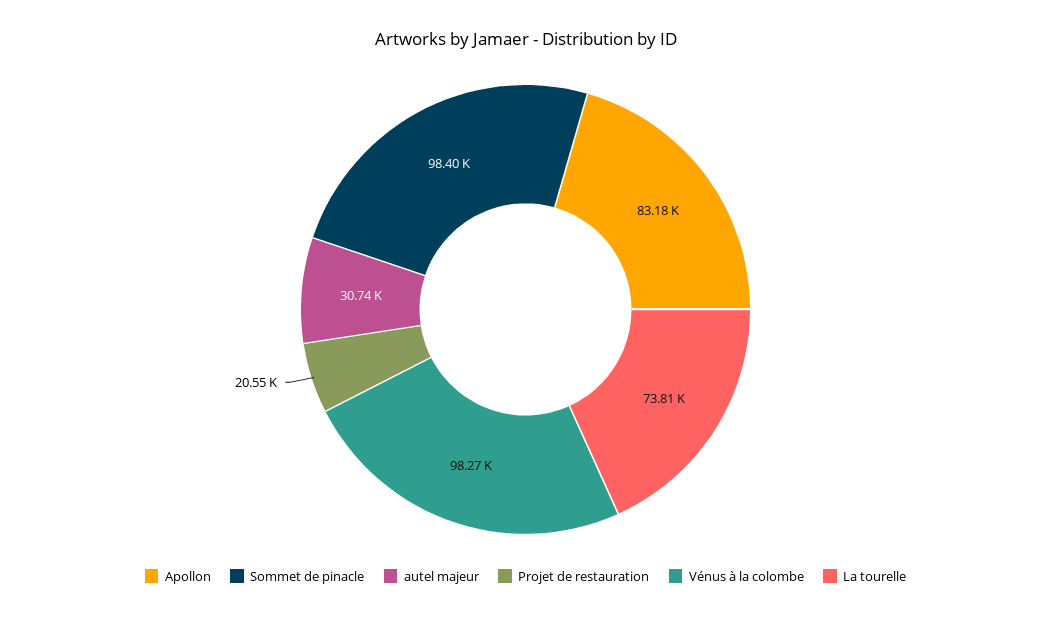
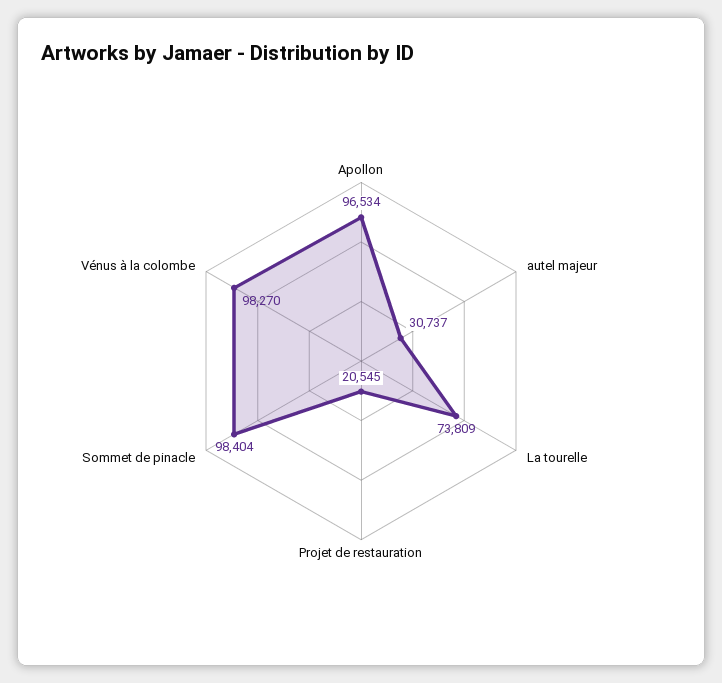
Apollon: 83180 -> 96534

